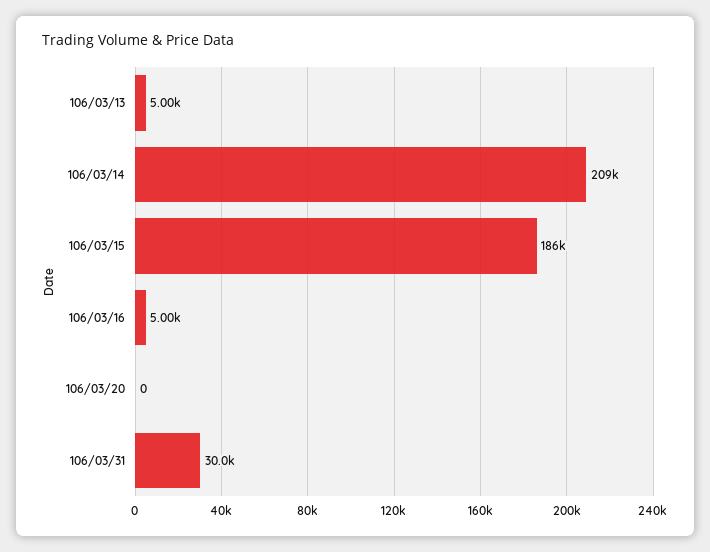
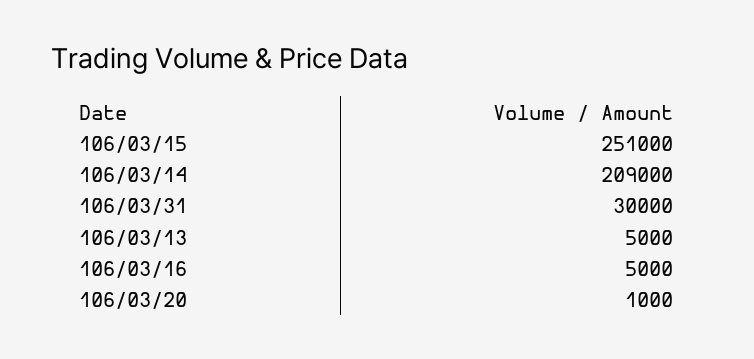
106/03/15: 186000 -> 251000
106/03/20: 0 -> 1000

